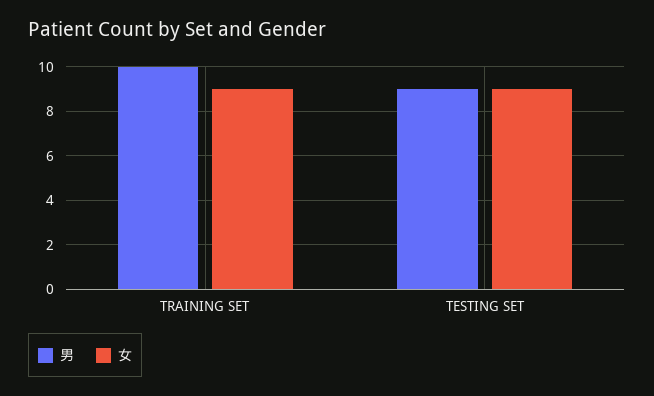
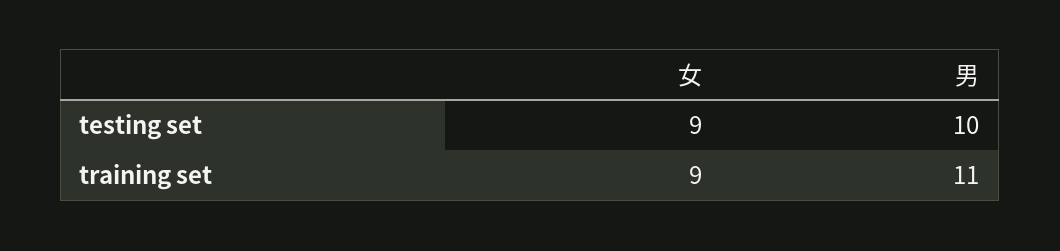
男, TRAINING SET: 10 -> 11
男, TESTING SET: 9 -> 10

